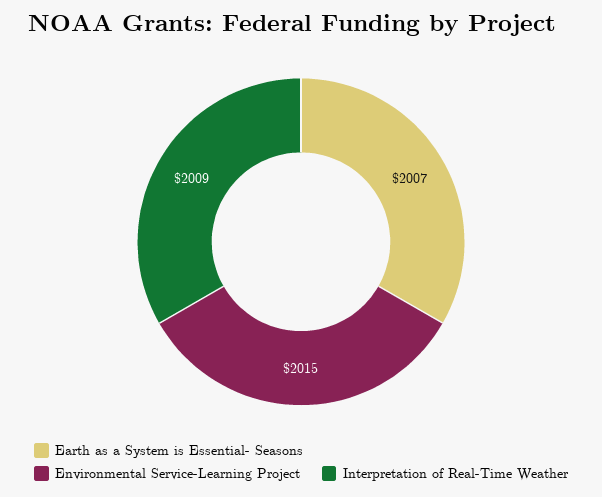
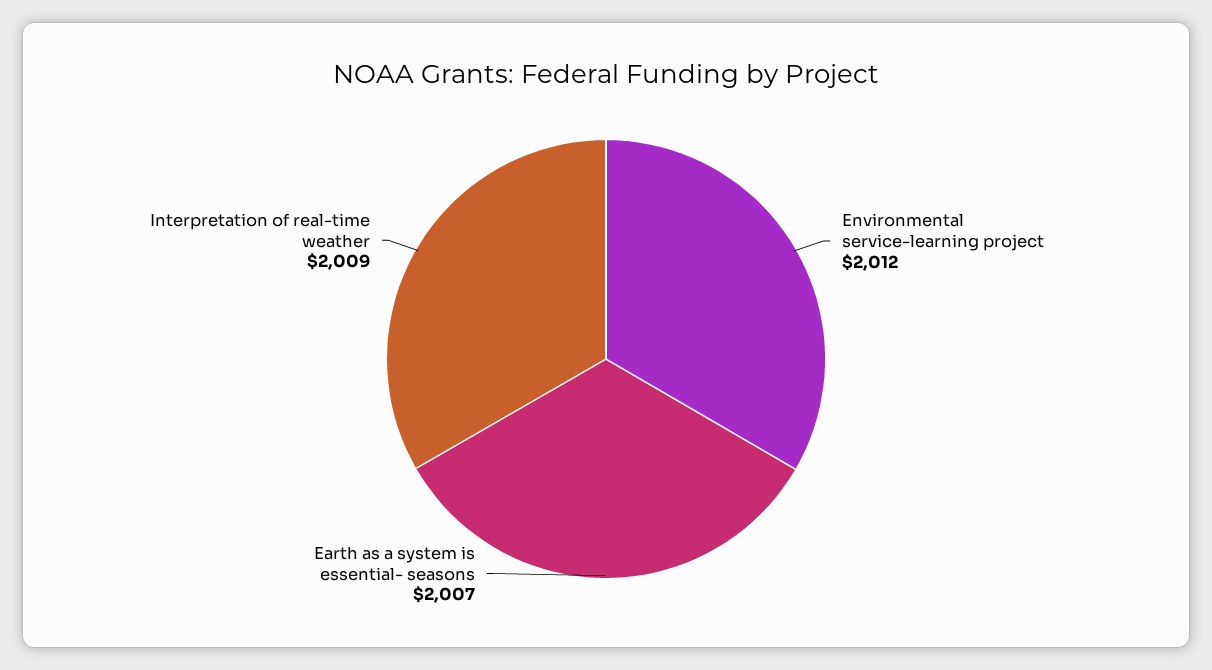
Environmental Service-Learning Project: 2015 -> 2012

